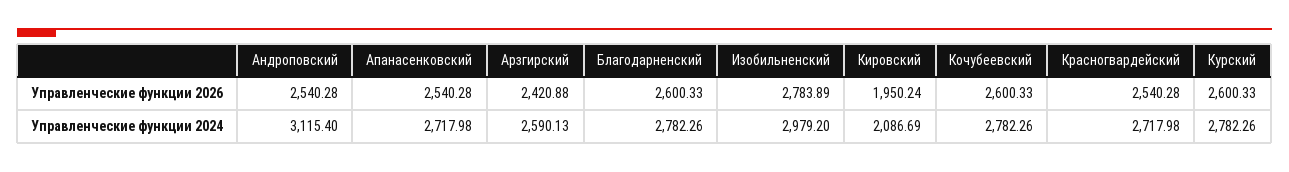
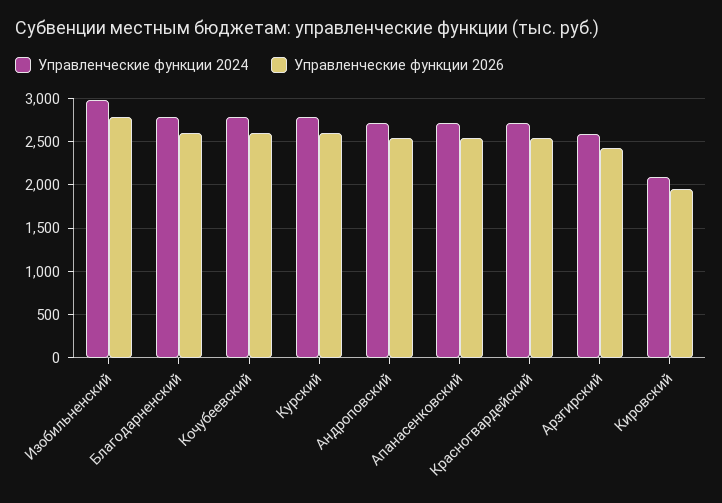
Управленческие функции 2024, Андроповский: 3115.4 -> 2700

